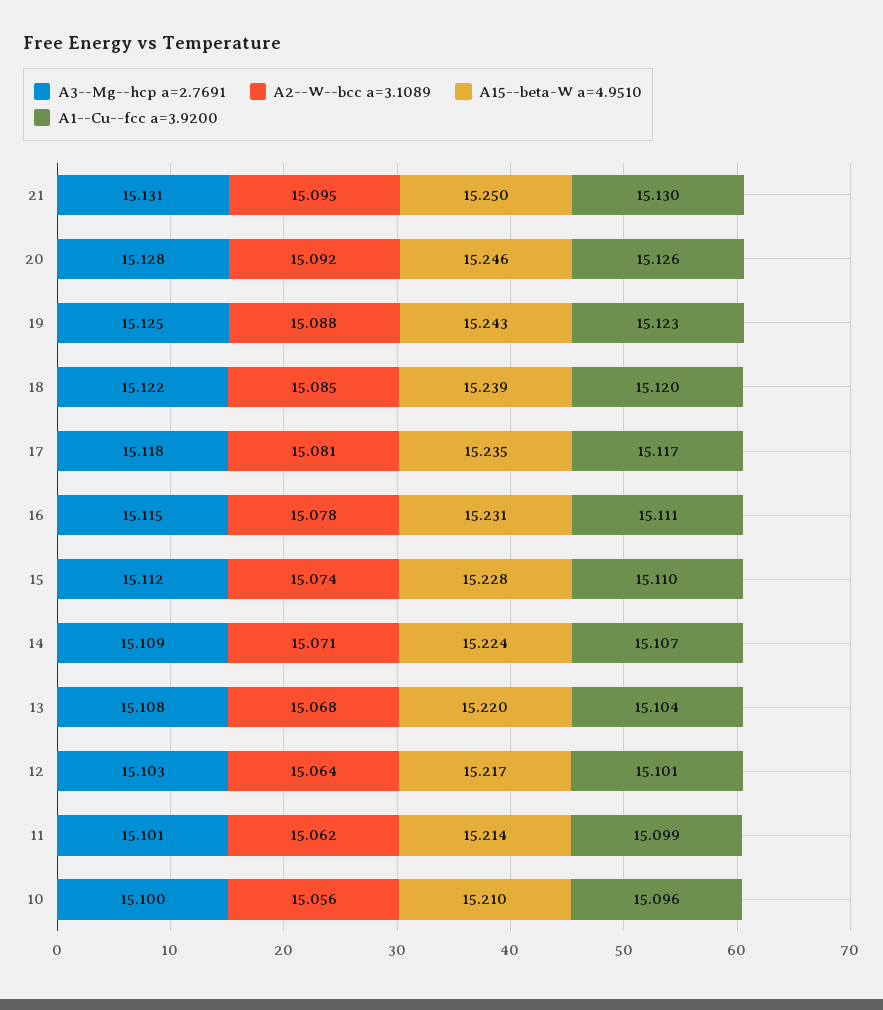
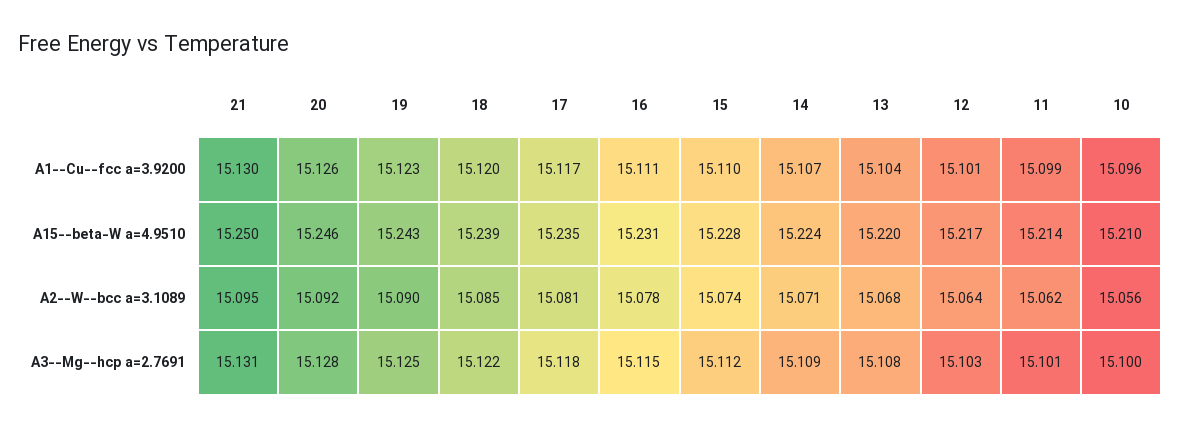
A2--W--bcc a=3.1089, 19: 15.088 -> 15.09

